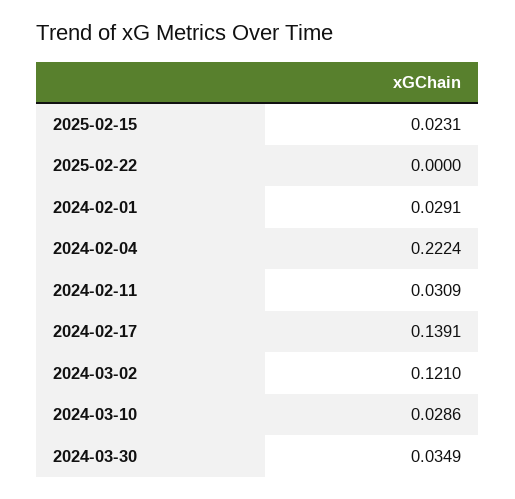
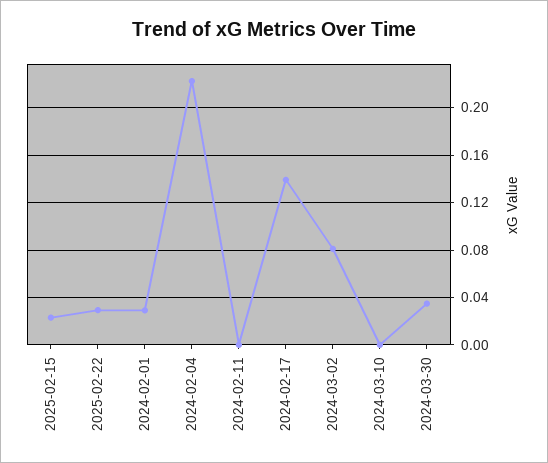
2025-02-22: 0 -> 0.03
2024-02-11: 0.0309 -> 0
2024-03-02: 0.121 -> 0.08
2024-03-10: 0.0286 -> 0

